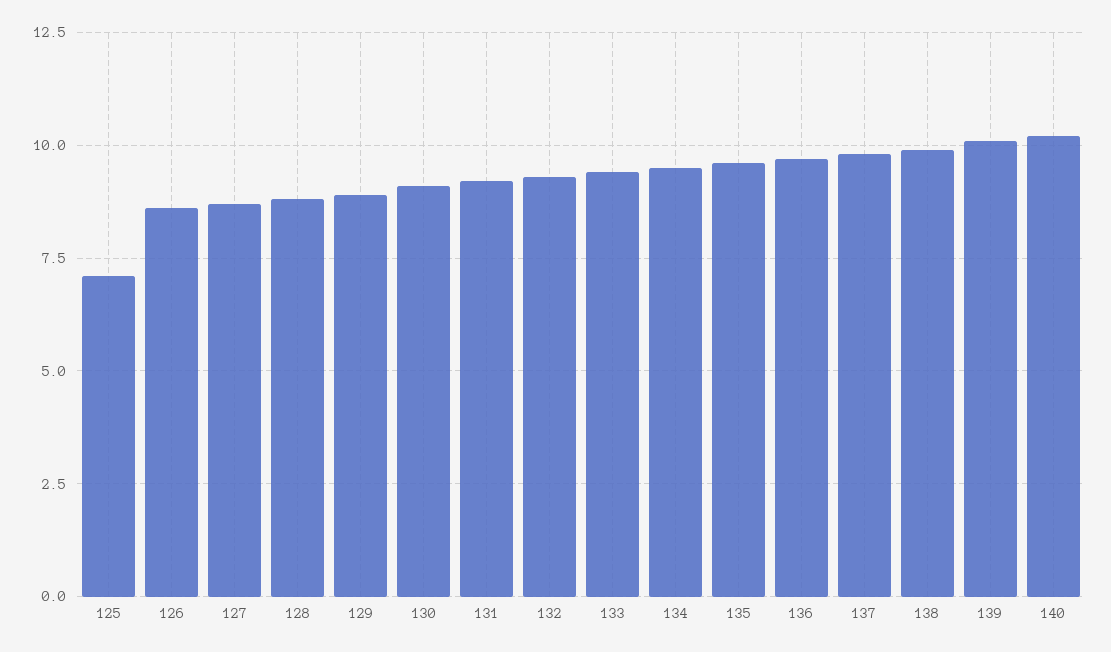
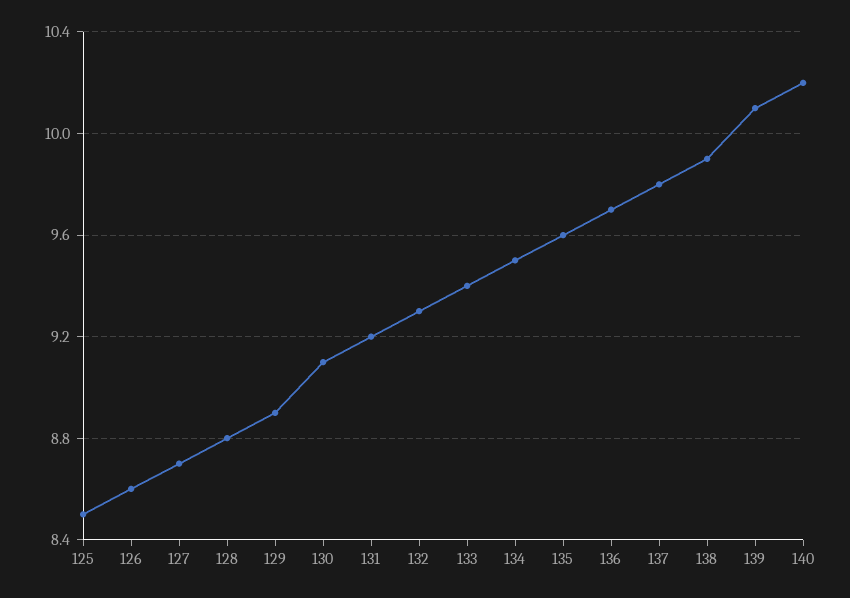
125: 7 -> 8.5

